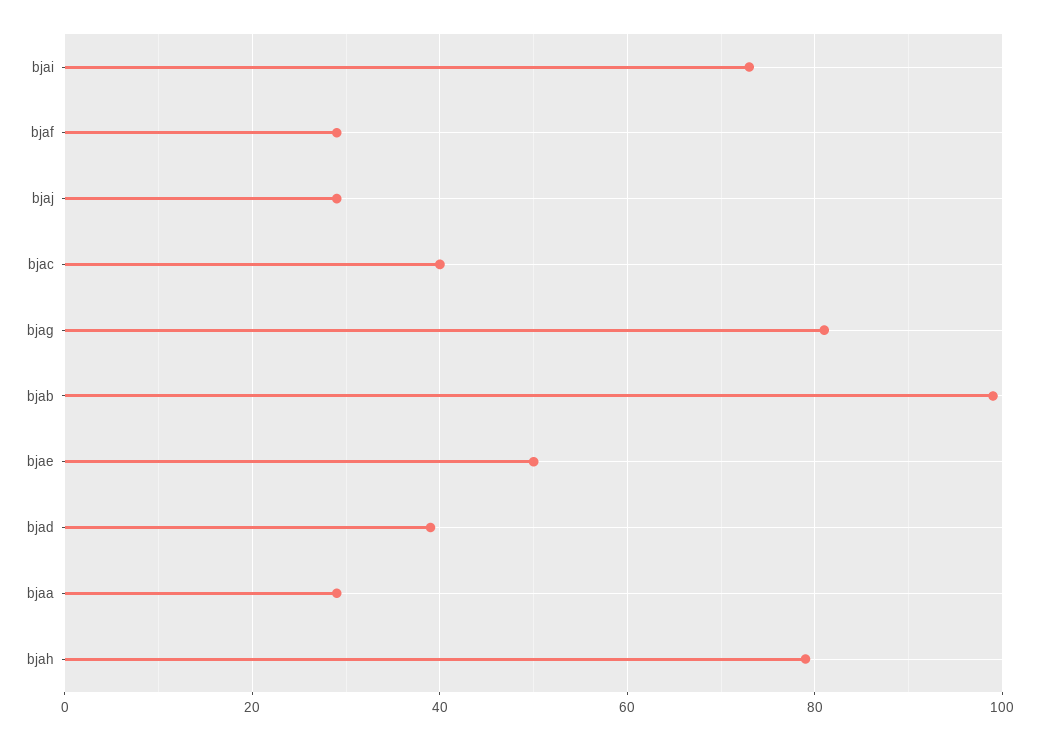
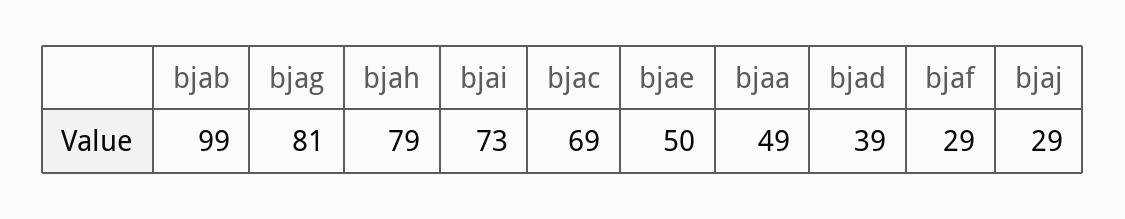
bjac: 40 -> 69
bjaa: 30 -> 49

